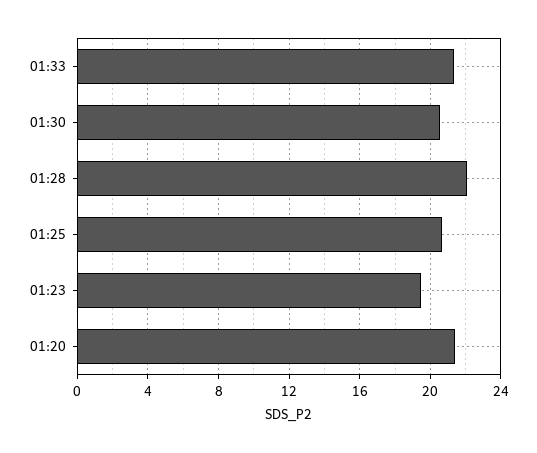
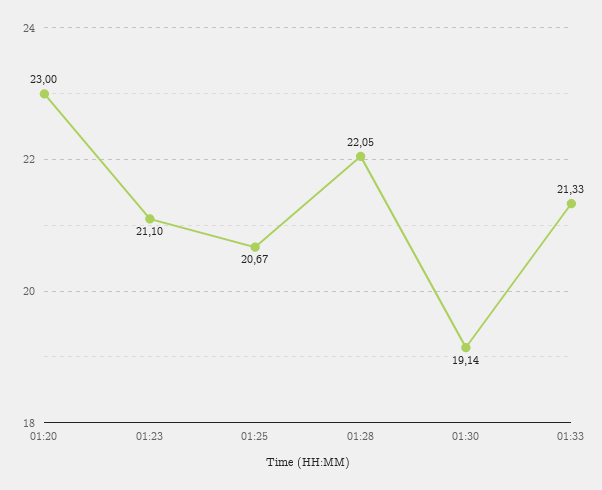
01:30: 20.5 -> 19.14
01:23: 19.5 -> 21.1
01:20: 21.5 -> 23

